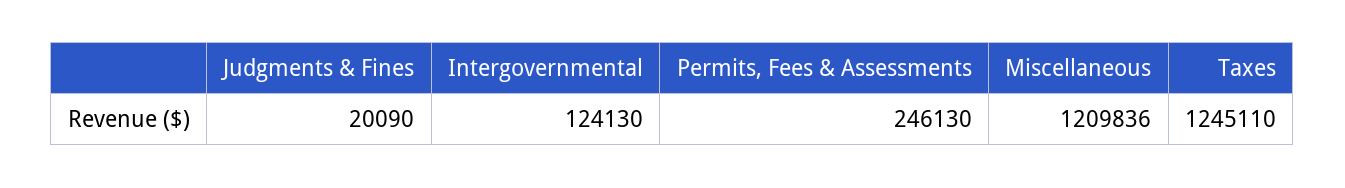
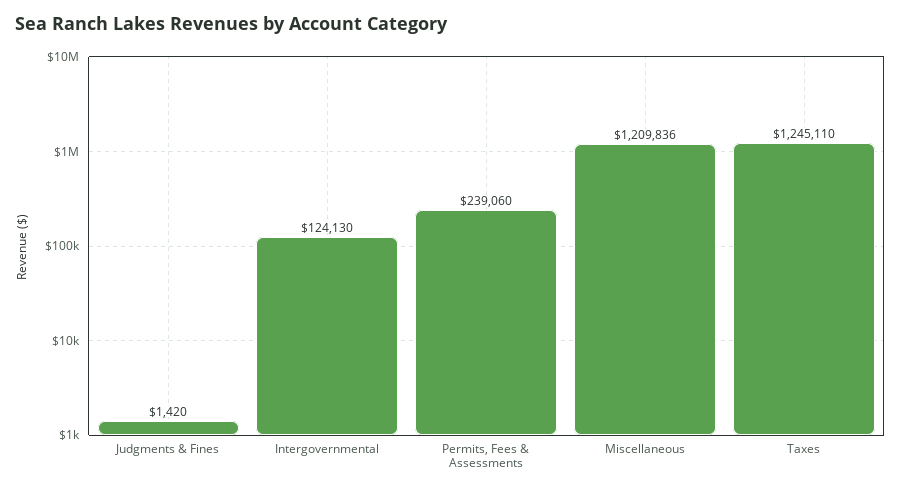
Judgments & Fines: 20090 -> 1420
Permits, Fees & Assessments: 246130 -> 239060

